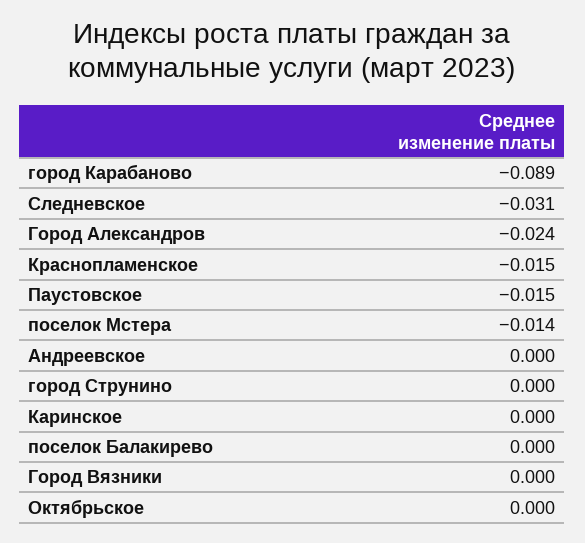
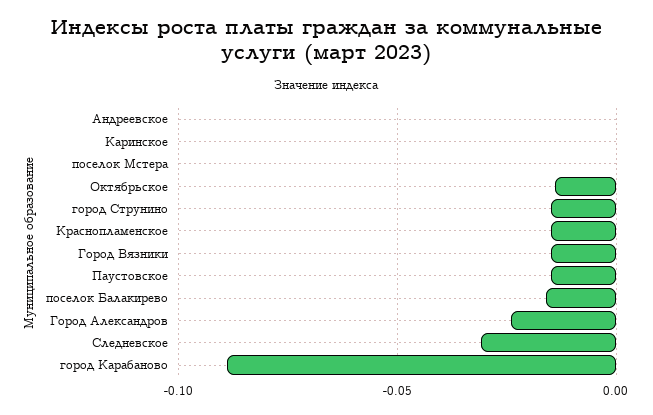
поселок Мстера: -0.014 -> 0
город Струнино: 0 -> -0.015
поселок Балакирево: 0 -> -0.015
Город Вязники: 0 -> -0.015
Октябрьское: 0 -> -0.015

